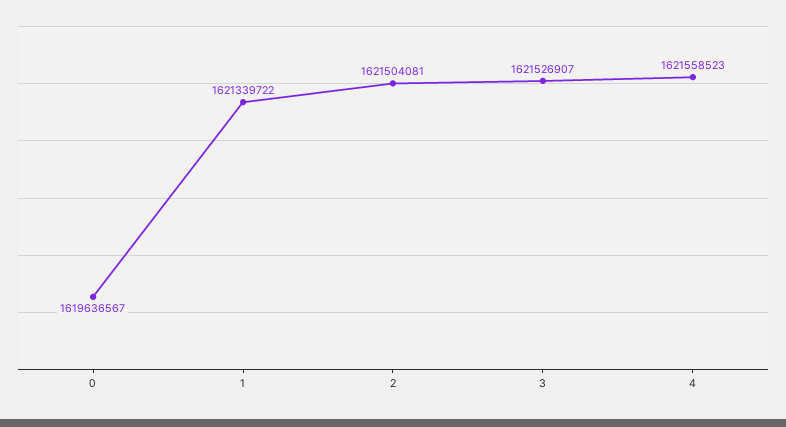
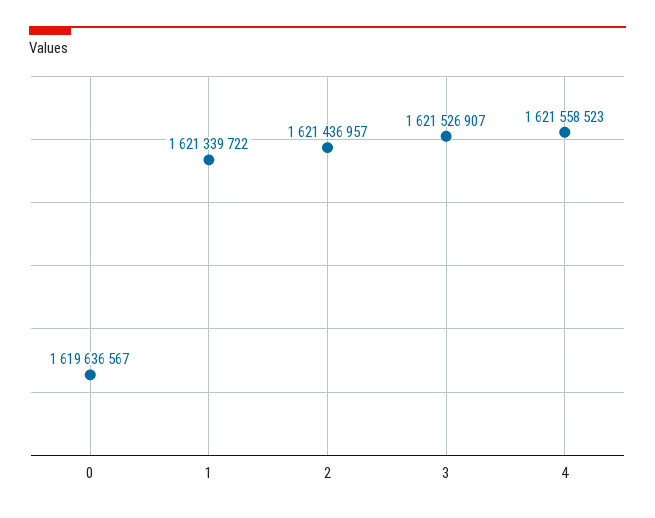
2: 1621504081 -> 1621436957

